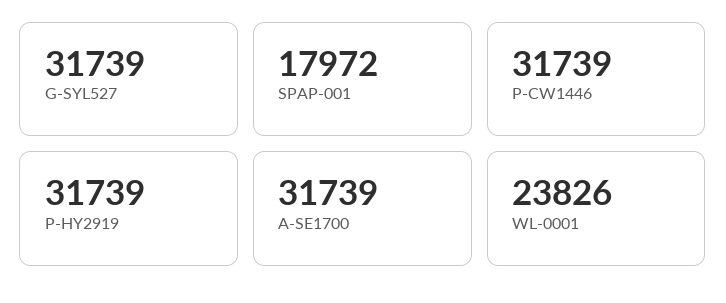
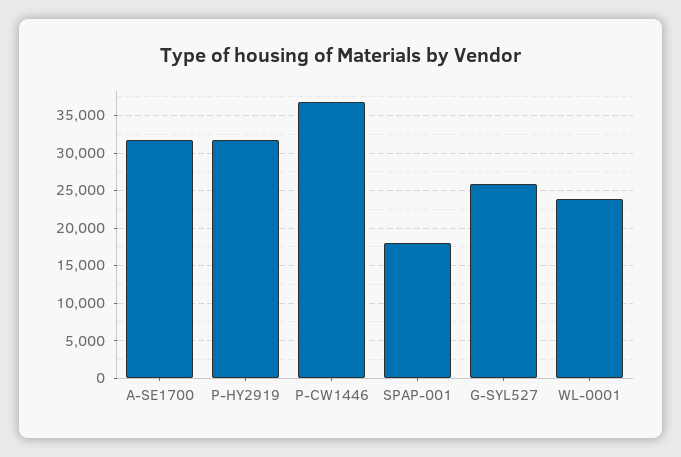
G-SYL527: 31739 -> 26000
P-CW1446: 31739 -> 37000

